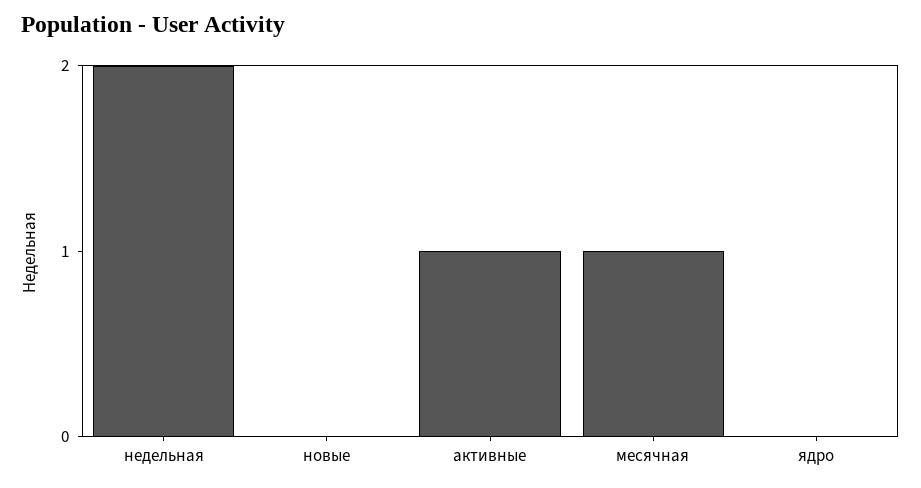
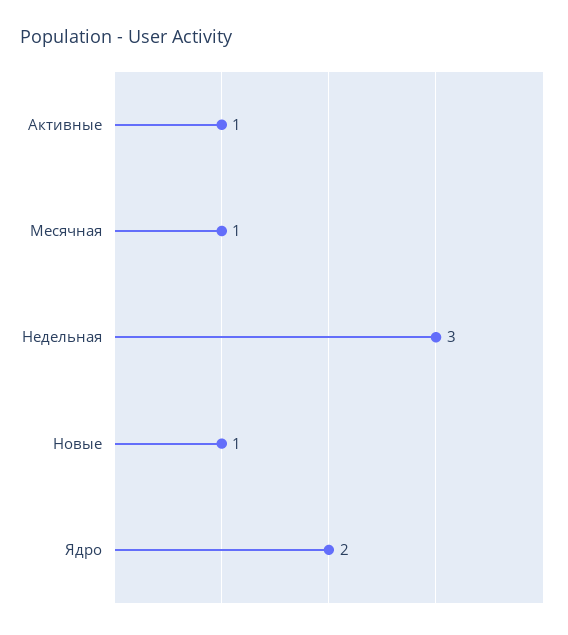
недельная: 2 -> 3
новые: 0 -> 1
ядро: 0 -> 2

